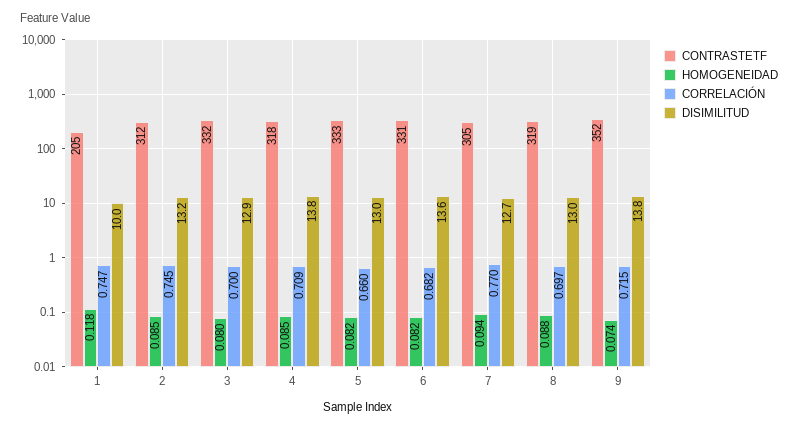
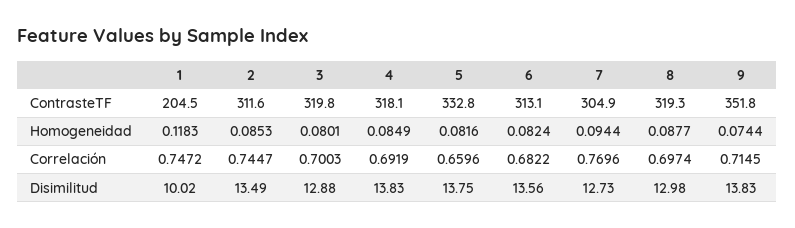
DISIMILITUD, 2: 13.2 -> 13.49
CONTRASTETF, 3: 332 -> 319.8
CORRELACIÓN, 4: 0.709 -> 0.6919
DISIMILITUD, 5: 13 -> 13.75
CONTRASTETF, 6: 331 -> 313.1

